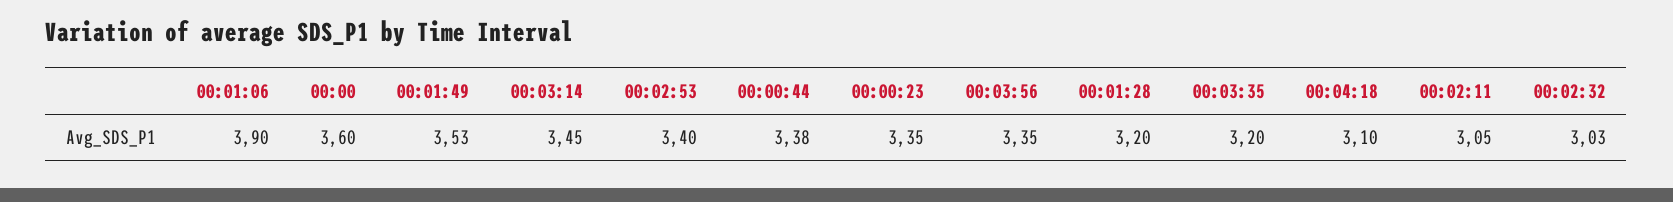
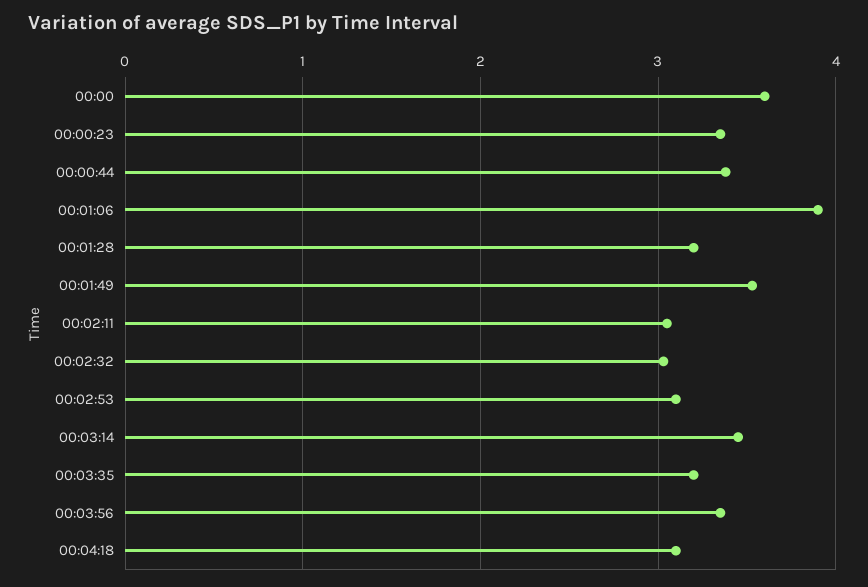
00:02:53: 3.4 -> 3.1

